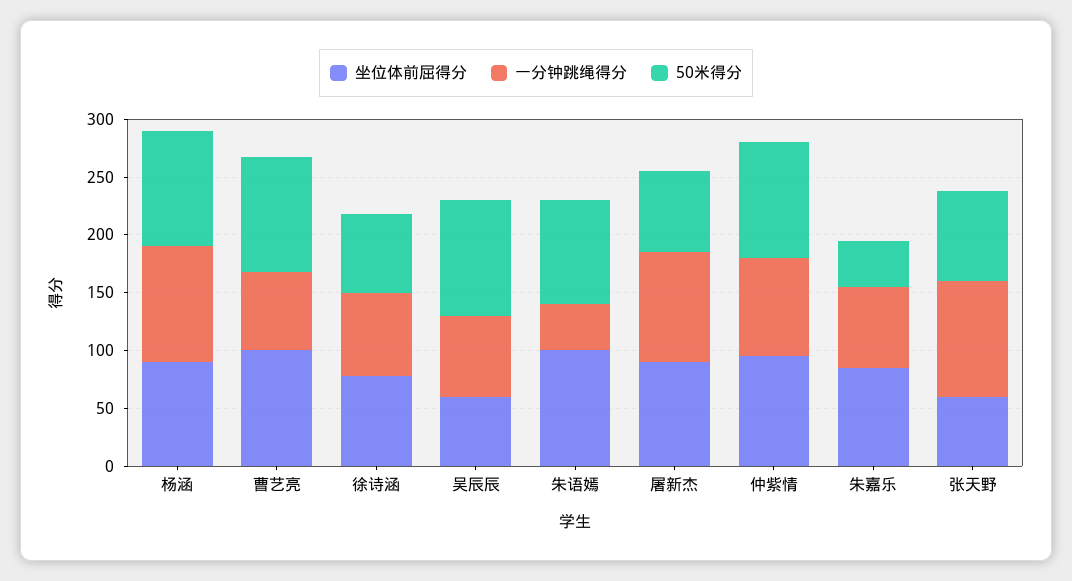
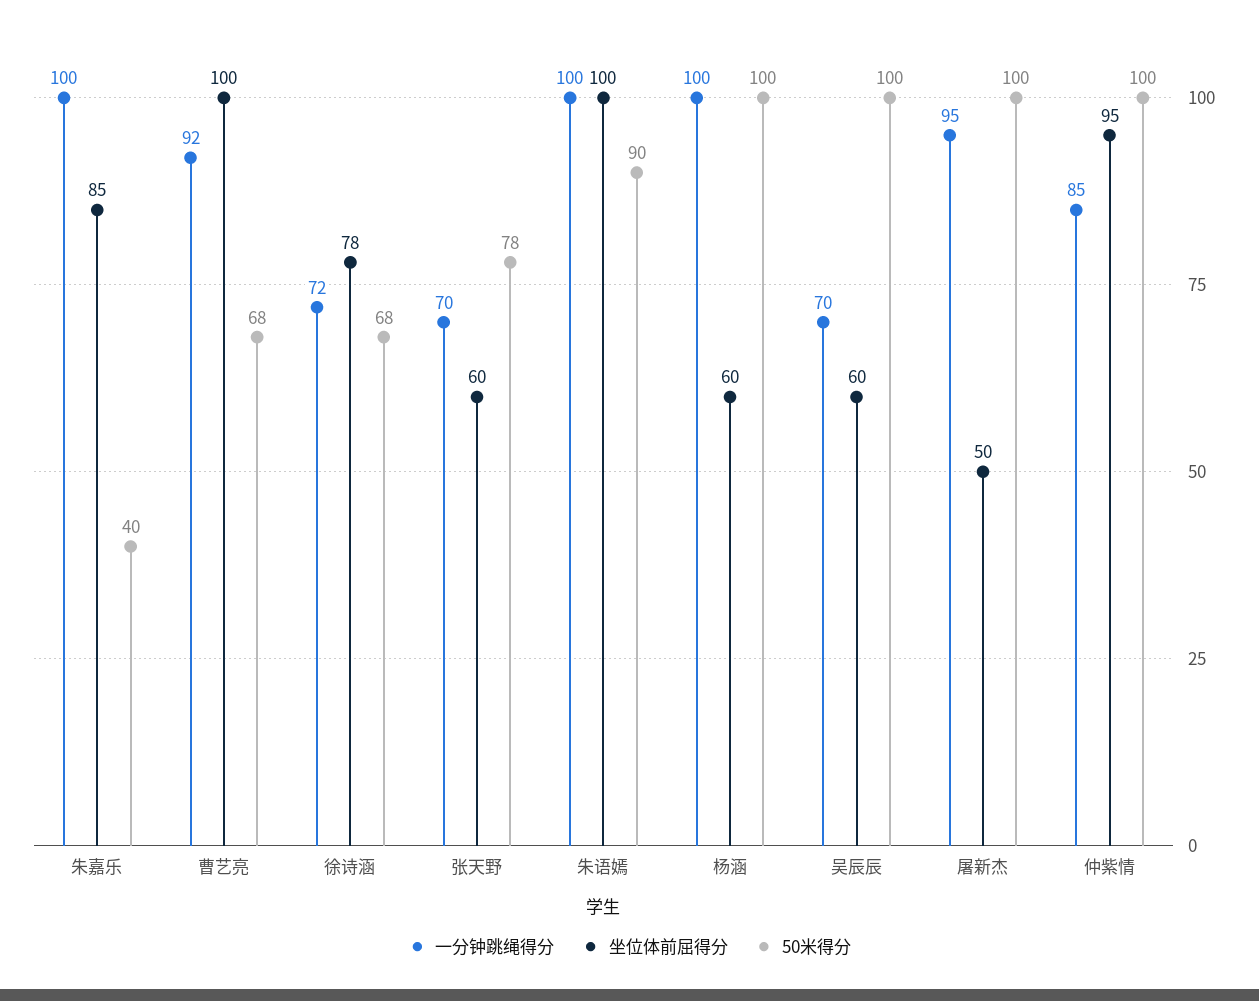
坐位体前屈得分, 杨涵: 90 -> 60
一分钟跳绳得分, 曹艺亮: 70 -> 92
50米得分, 曹艺亮: 100 -> 68
一分钟跳绳得分, 朱语嫣: 40 -> 100
坐位体前屈得分, 屠新杰: 90 -> 50
50米得分, 屠新杰: 70 -> 100
一分钟跳绳得分, 朱嘉乐: 70 -> 100
一分钟跳绳得分, 张天野: 100 -> 70

